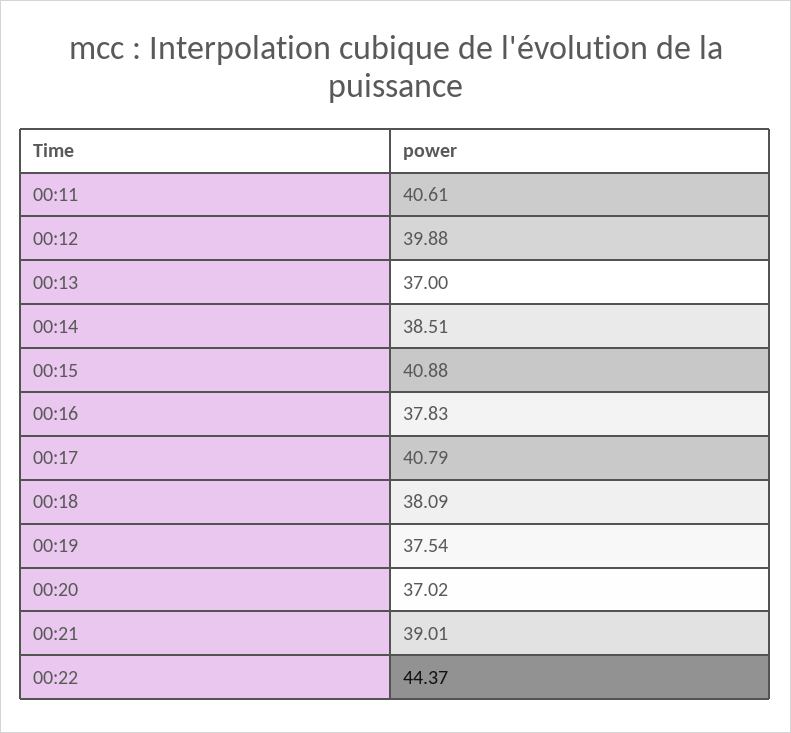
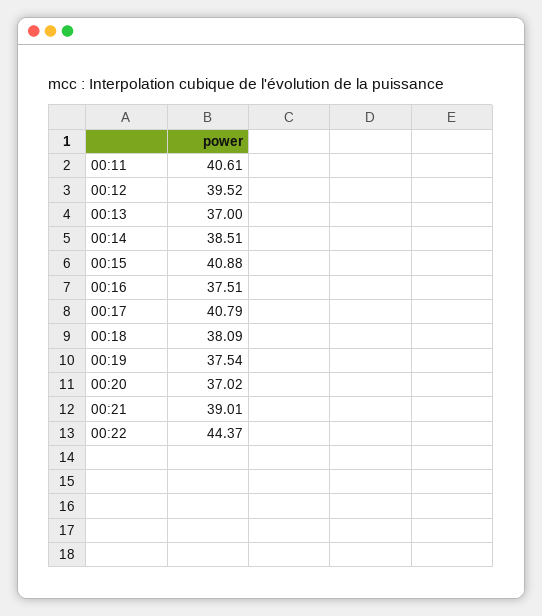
00:12: 39.88 -> 39.52
00:16: 37.83 -> 37.51

